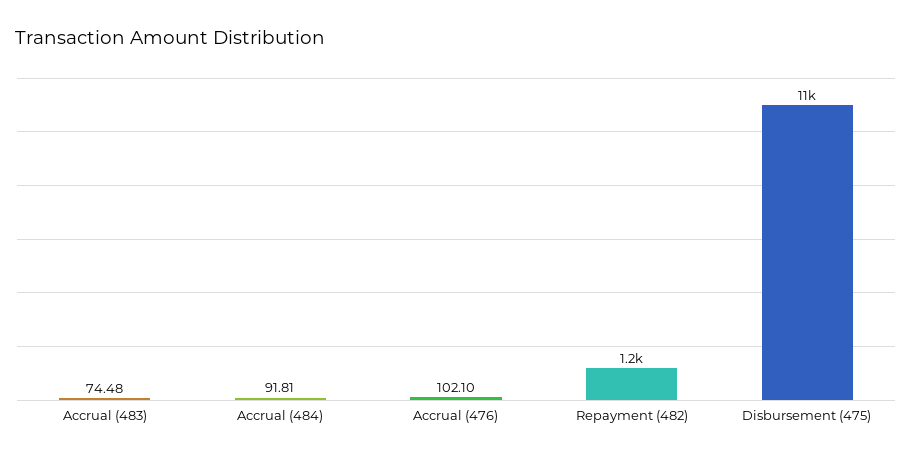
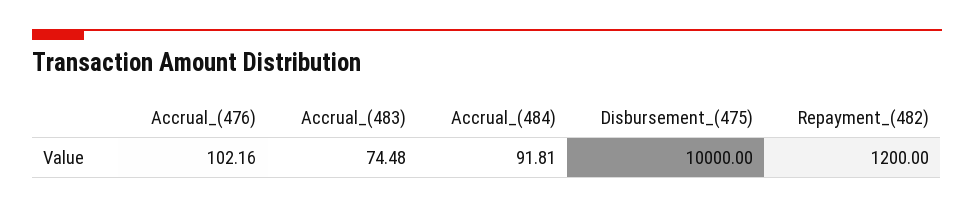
Accrual (476): 102.1 -> 102.16
Disbursement (475): 11000 -> 10000

